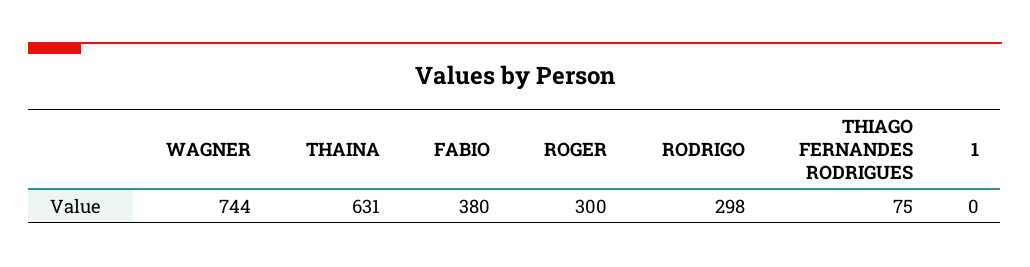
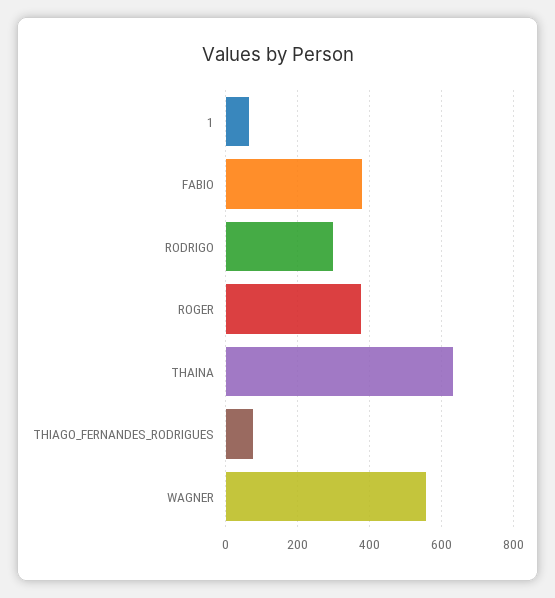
WAGNER: 744 -> 560
ROGER: 300 -> 380
1: 0 -> 60

